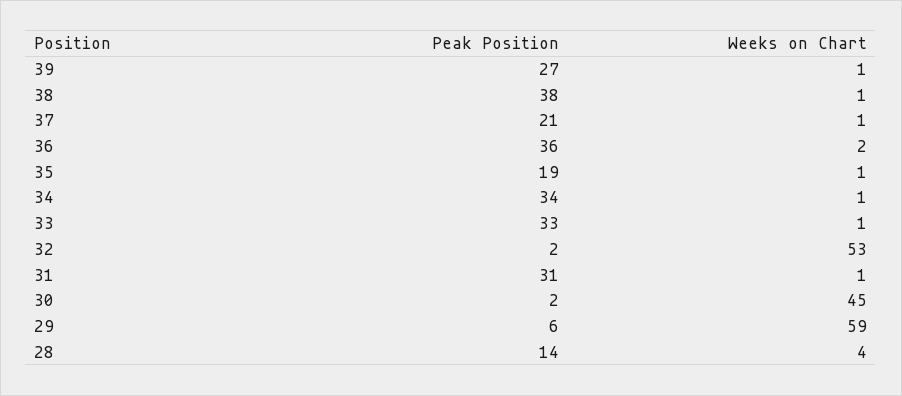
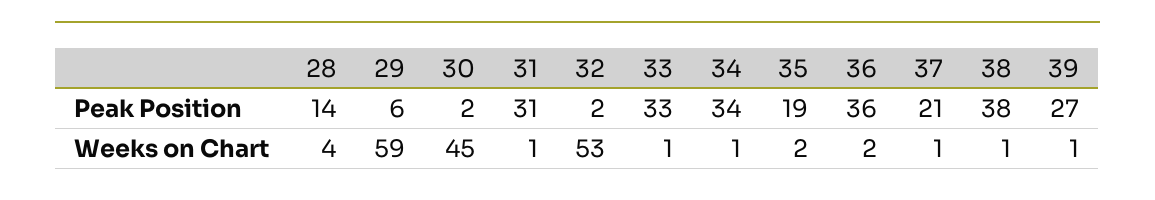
Weeks on Chart, 35: 1 -> 2

